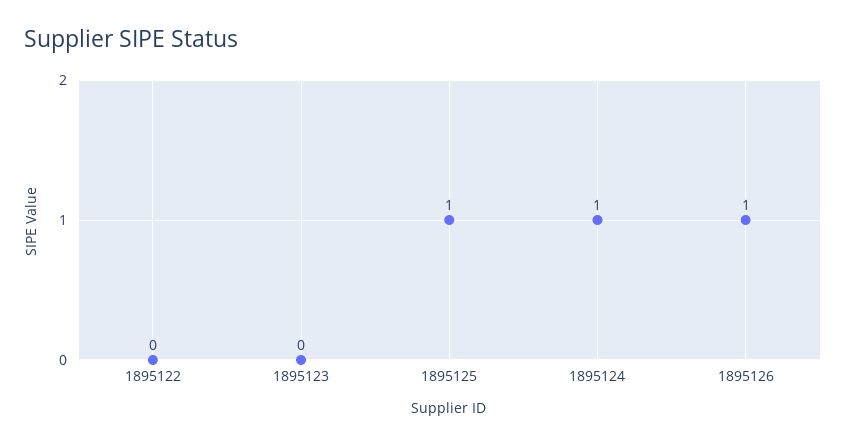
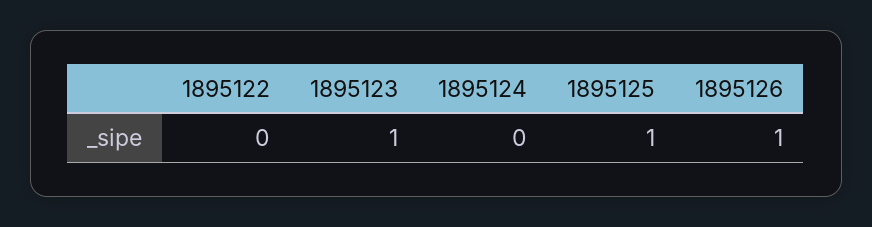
1895123: 0 -> 1
1895124: 1 -> 0

